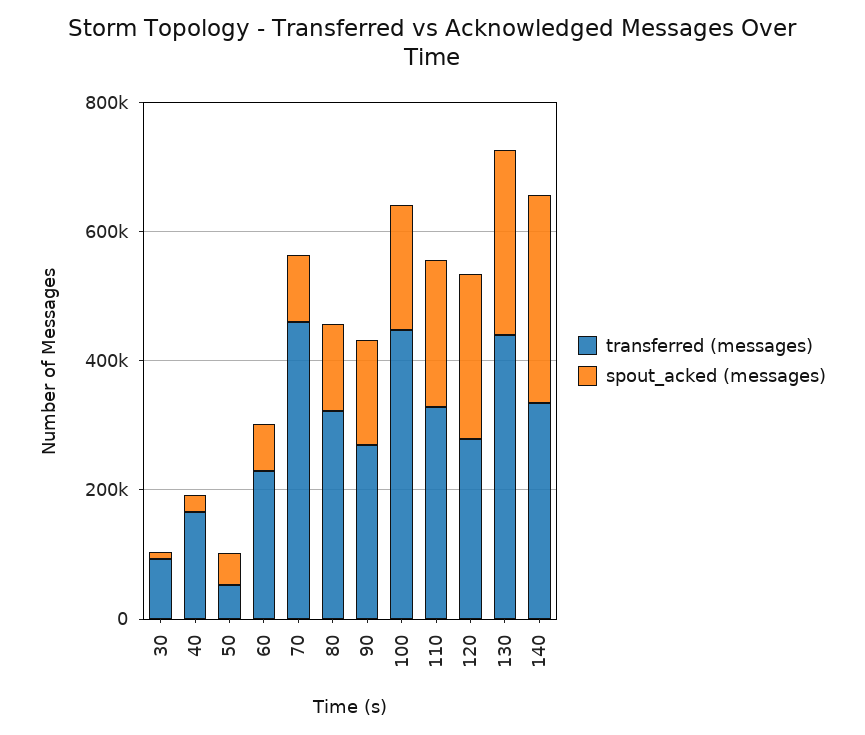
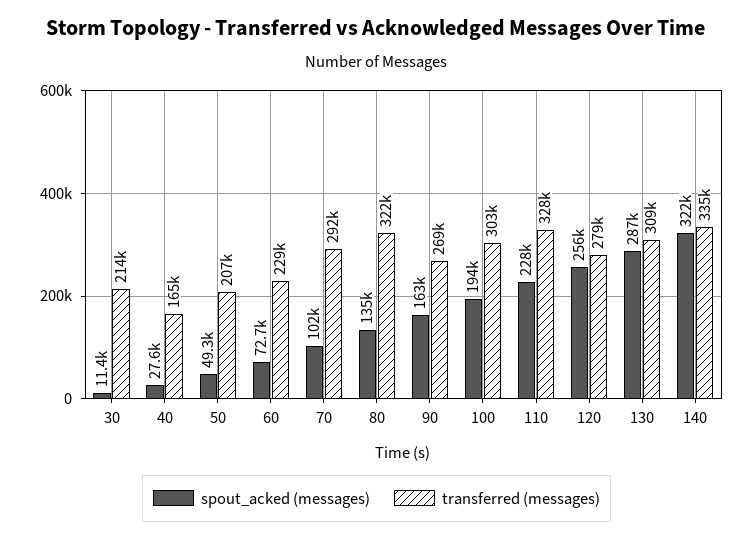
transferred (messages), 30: 100000 -> 214000
transferred (messages), 50: 50000 -> 207000
transferred (messages), 70: 450000 -> 292000
transferred (messages), 100: 450000 -> 303000
transferred (messages), 130: 450000 -> 309000

